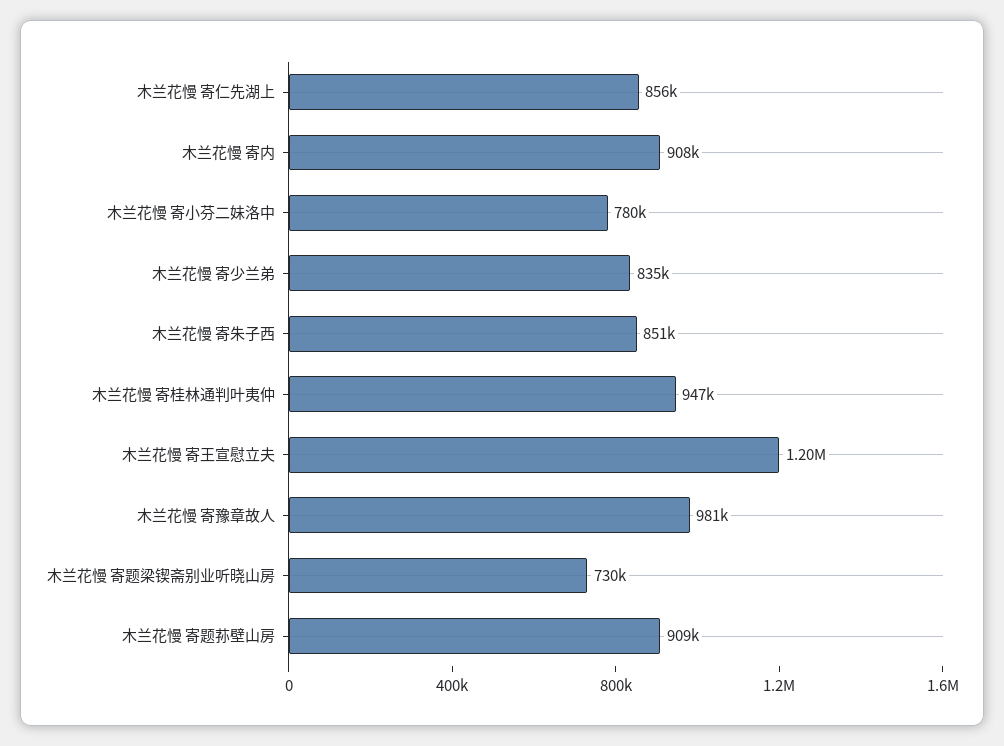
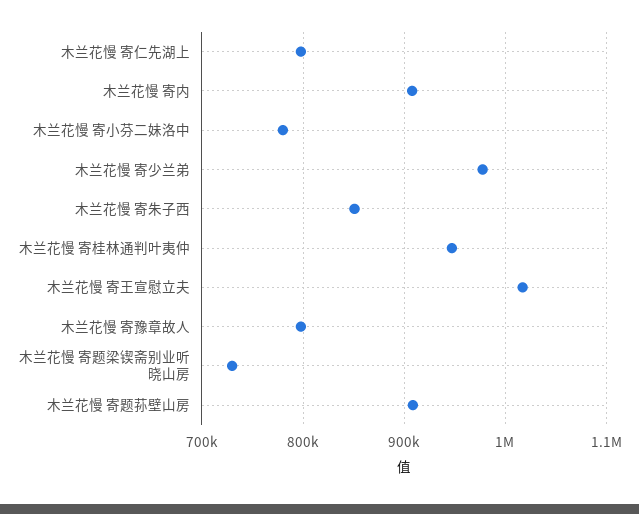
木兰花慢 寄仁先湖上: 856000 -> 800000
木兰花慢 寄少兰弟: 835000 -> 980000
木兰花慢 寄王宣慰立夫: 1200000 -> 1020000
木兰花慢 寄豫章故人: 981000 -> 800000

